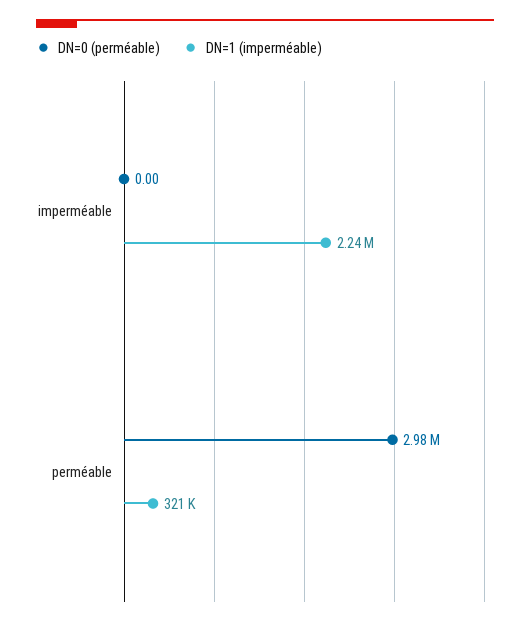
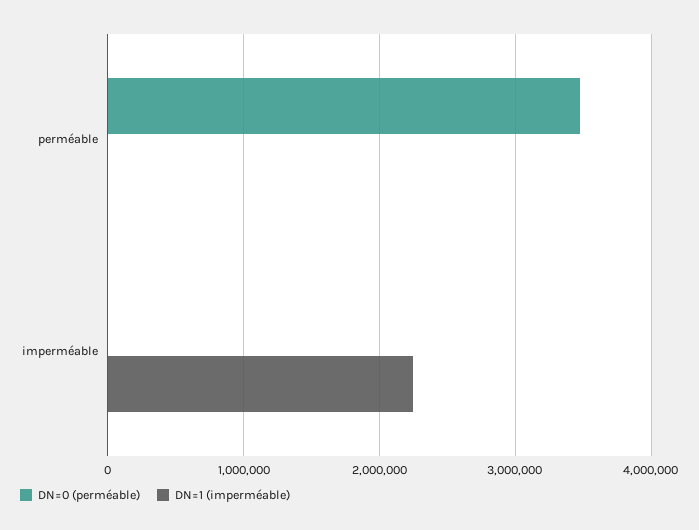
DN=0 (perméable), perméable: 2980000 -> 3500000
DN=1 (imperméable), perméable: 321000 -> 0

